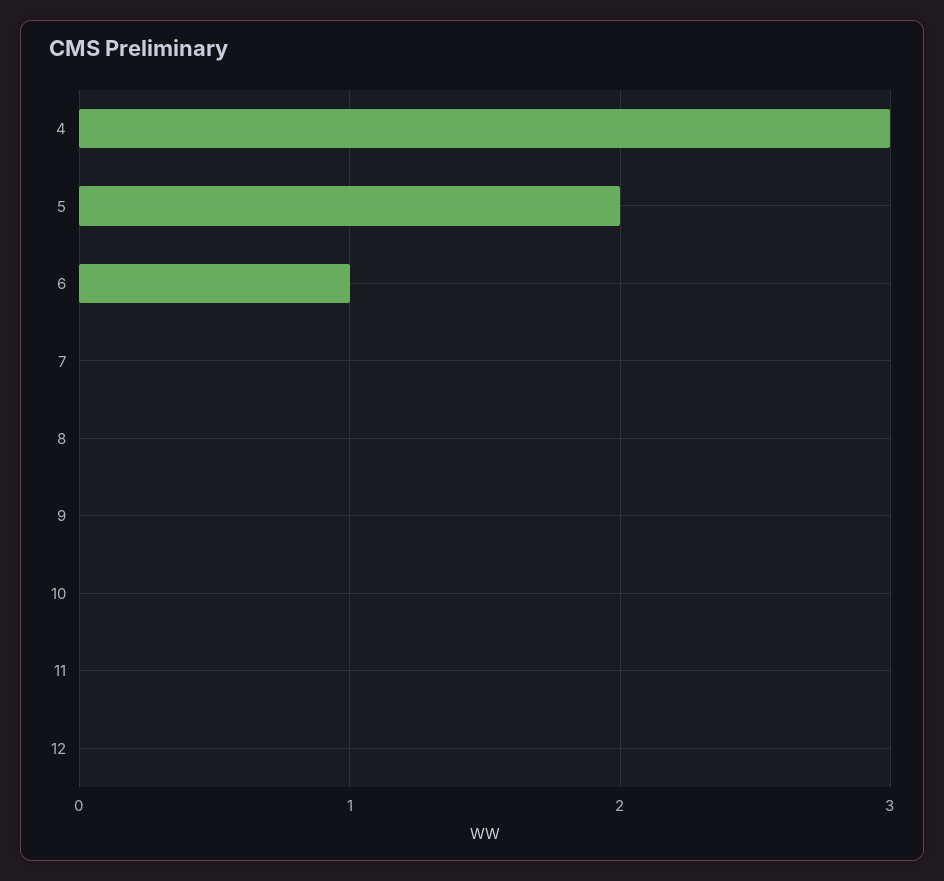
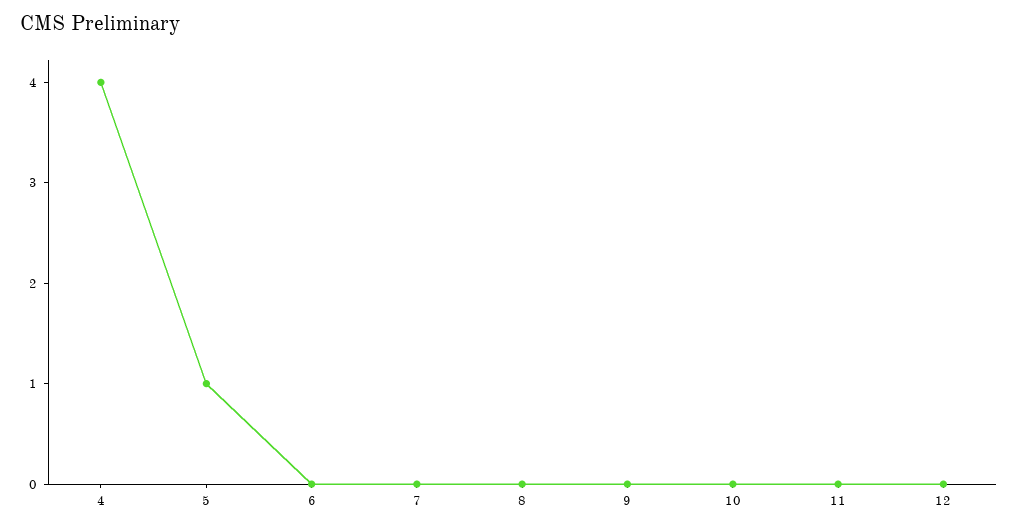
4: 3 -> 4
5: 2 -> 1
6: 1 -> 0

